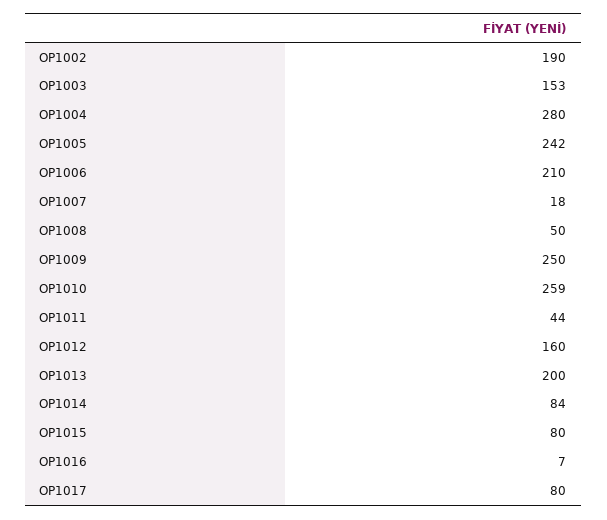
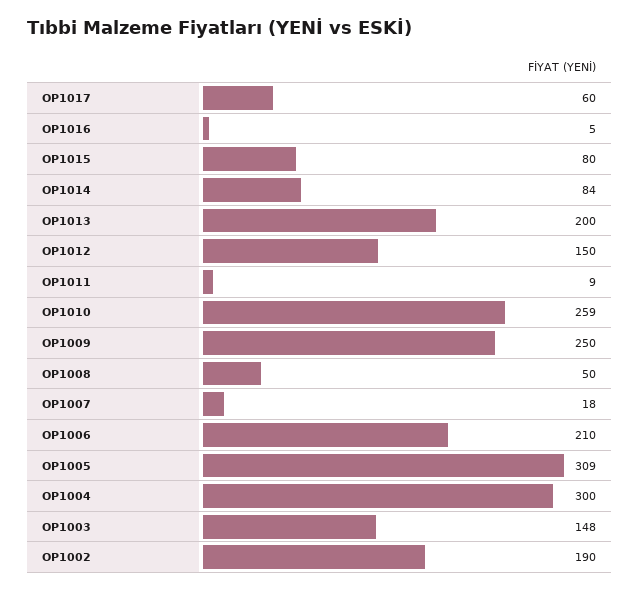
OP1003: 153 -> 148
OP1004: 280 -> 300
OP1005: 242 -> 309
OP1011: 44 -> 9
OP1012: 160 -> 150
OP1016: 7 -> 5
OP1017: 80 -> 60

